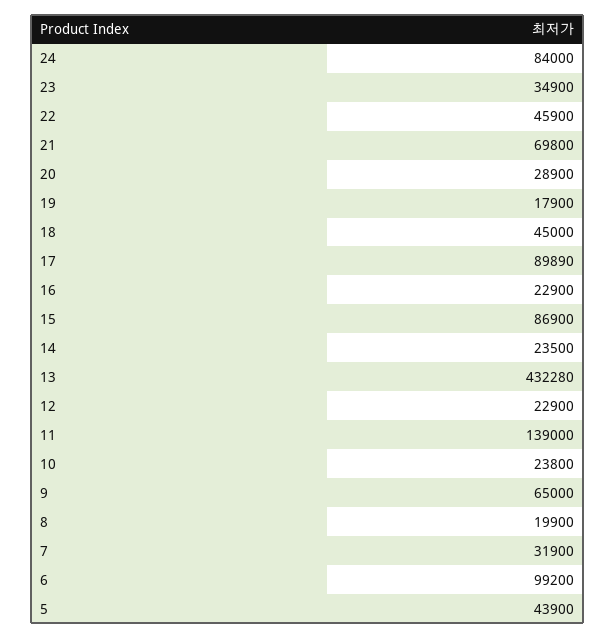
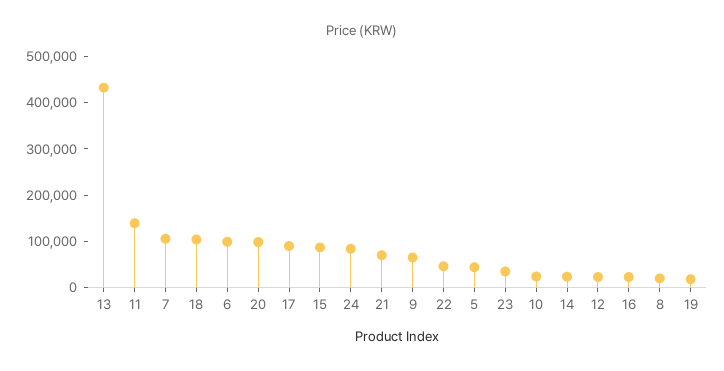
20: 28900 -> 100000
18: 45000 -> 100000
7: 31900 -> 100000

